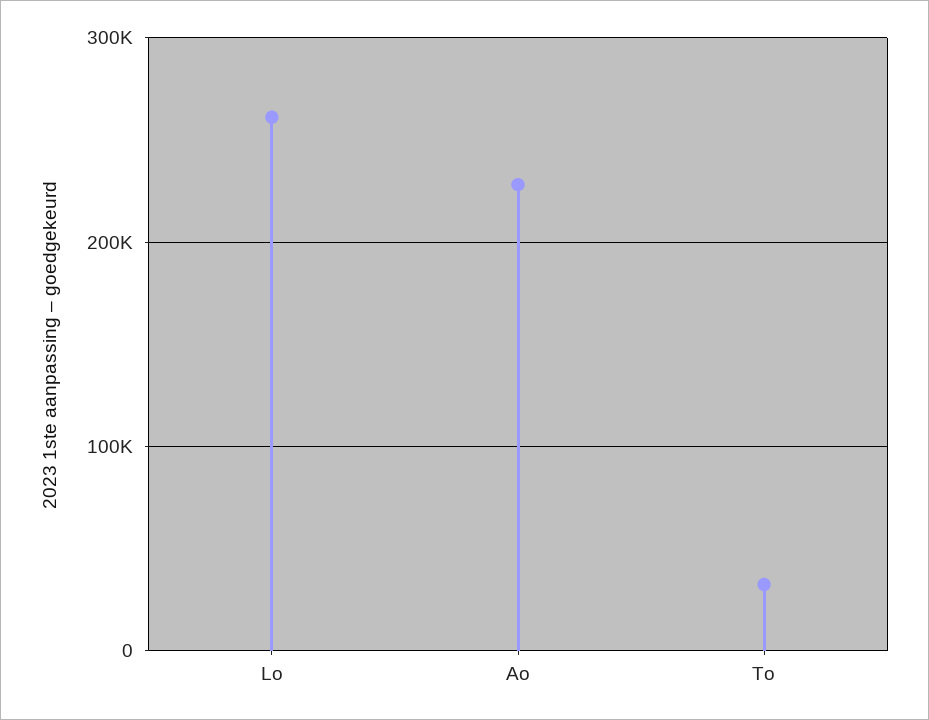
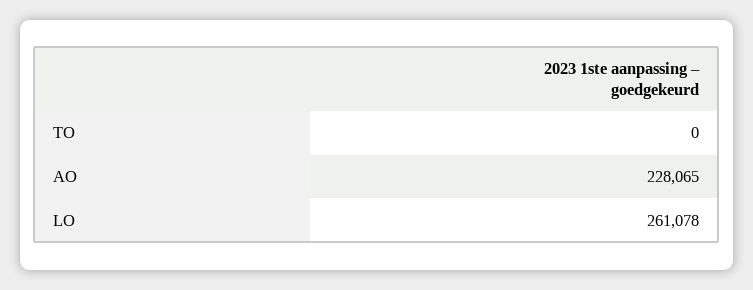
To: 30000 -> 0

